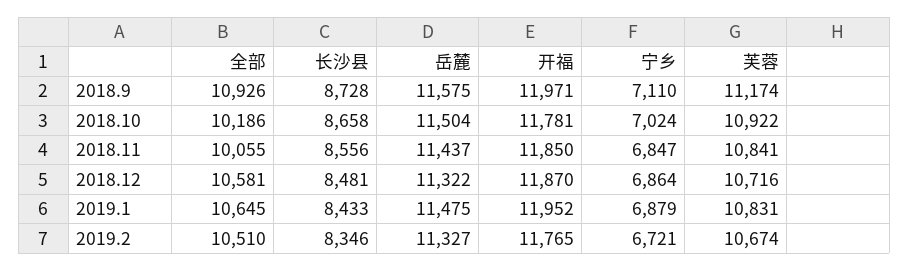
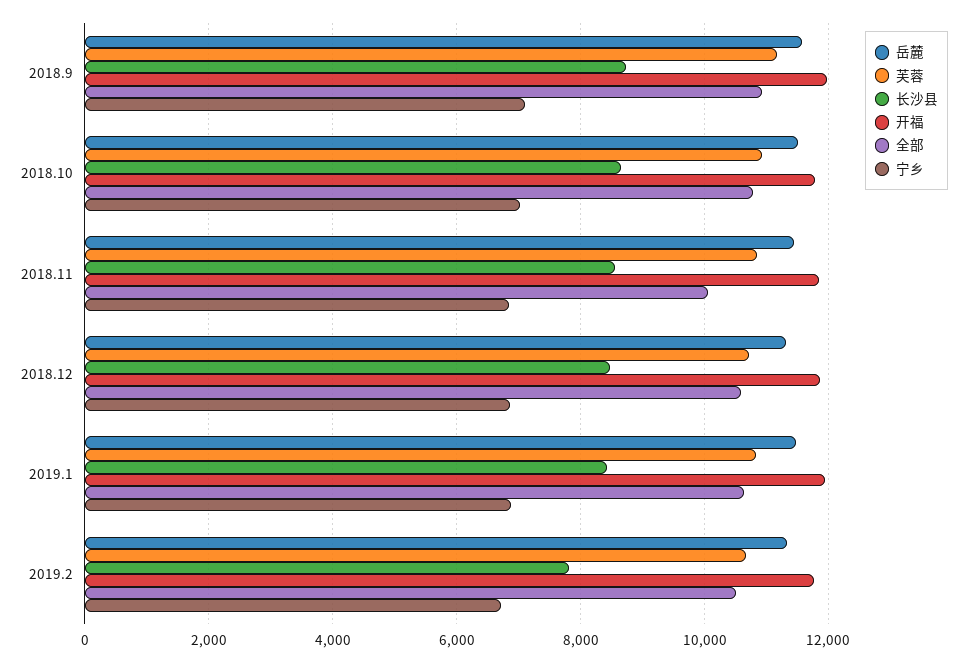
全部, 2018.10: 10186 -> 10800
长沙县, 2019.2: 8346 -> 7800

